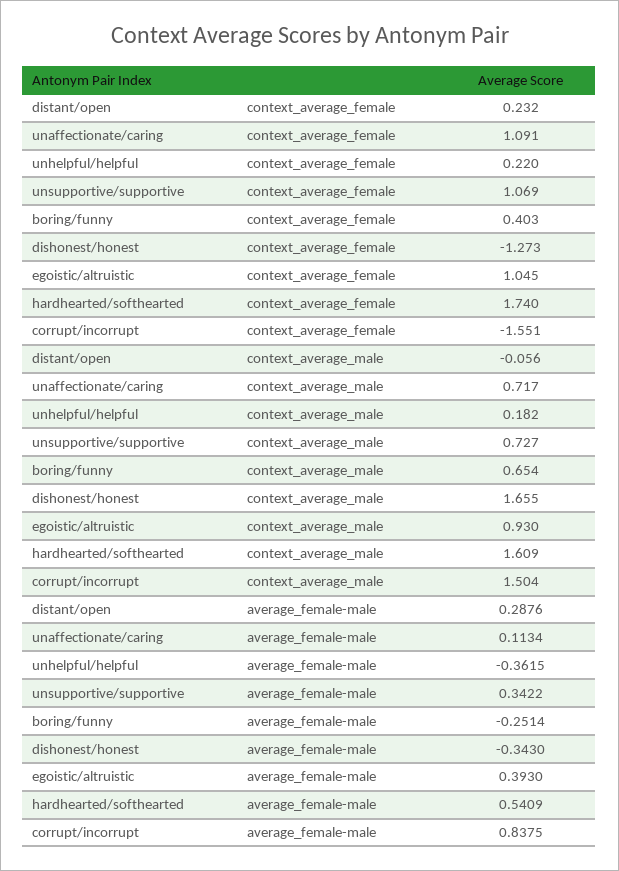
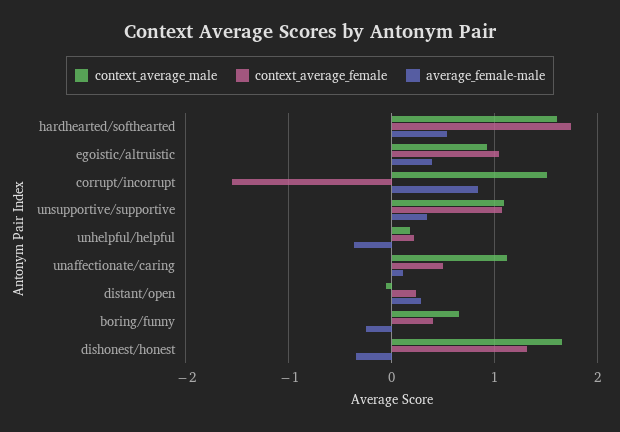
context_average_female, unaffectionate/caring: 1.091 -> 0.5
context_average_female, dishonest/honest: -1.273 -> 1.3
context_average_male, unaffectionate/caring: 0.717 -> 1.1
context_average_male, unsupportive/supportive: 0.727 -> 1.1

